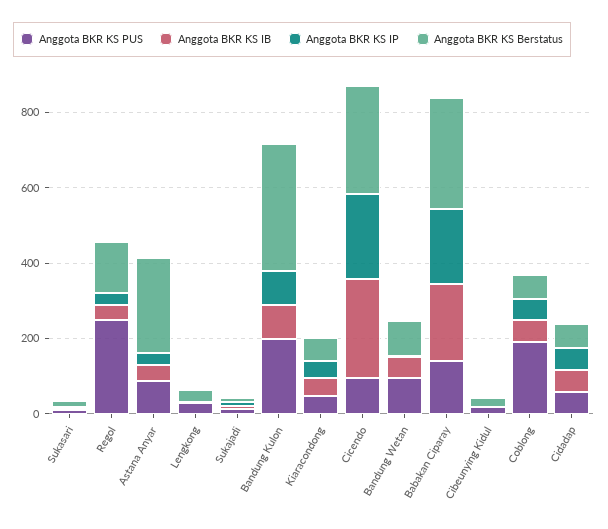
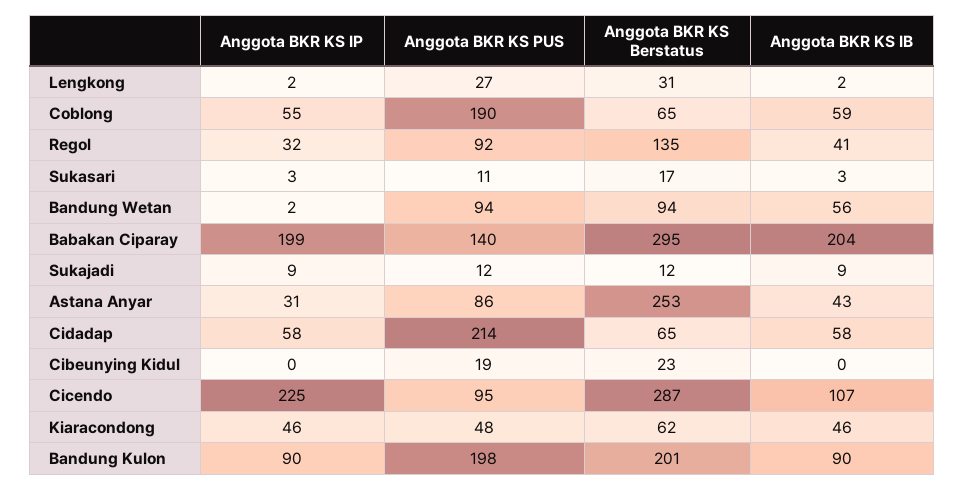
Anggota BKR KS PUS, Regol: 250 -> 92
Anggota BKR KS Berstatus, Bandung Kulon: 350 -> 201
Anggota BKR KS IB, Cicendo: 250 -> 107
Anggota BKR KS PUS, Cidadap: 50 -> 214

